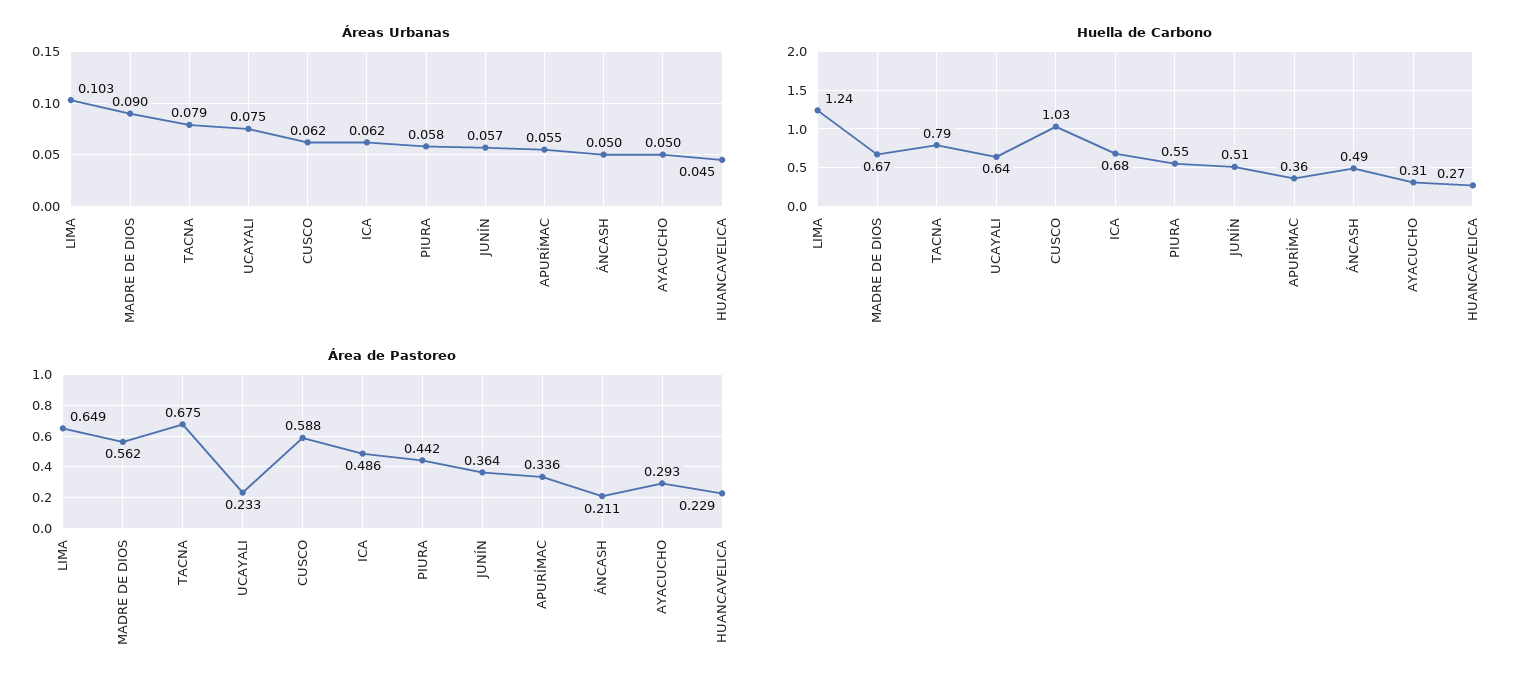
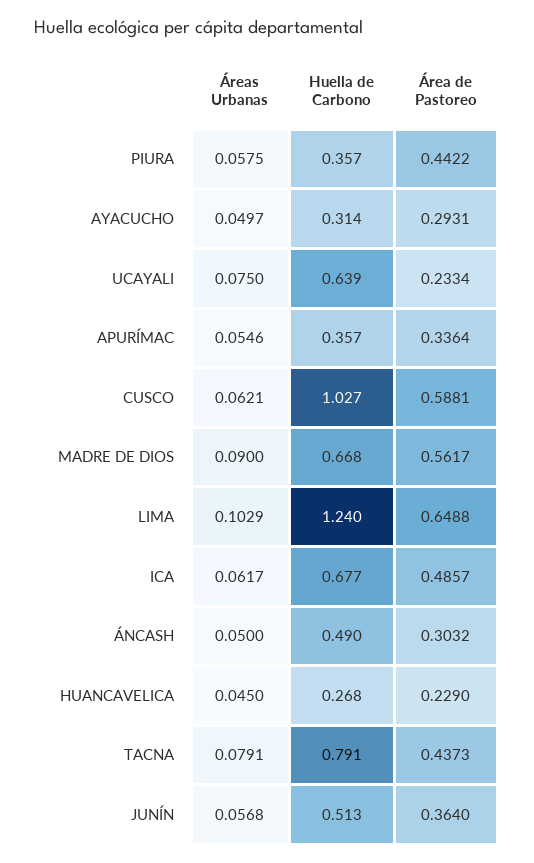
Huella de Carbono, PIURA: 0.55 -> 0.357
Área de Pastoreo, TACNA: 0.675 -> 0.4373
Área de Pastoreo, ÁNCASH: 0.211 -> 0.3032

